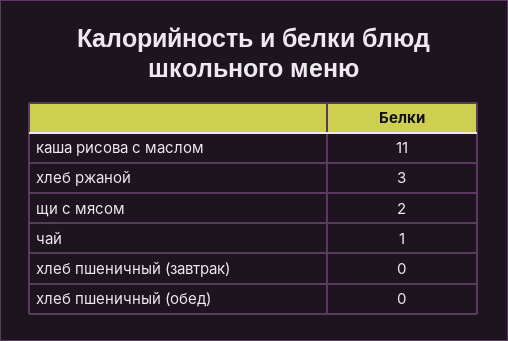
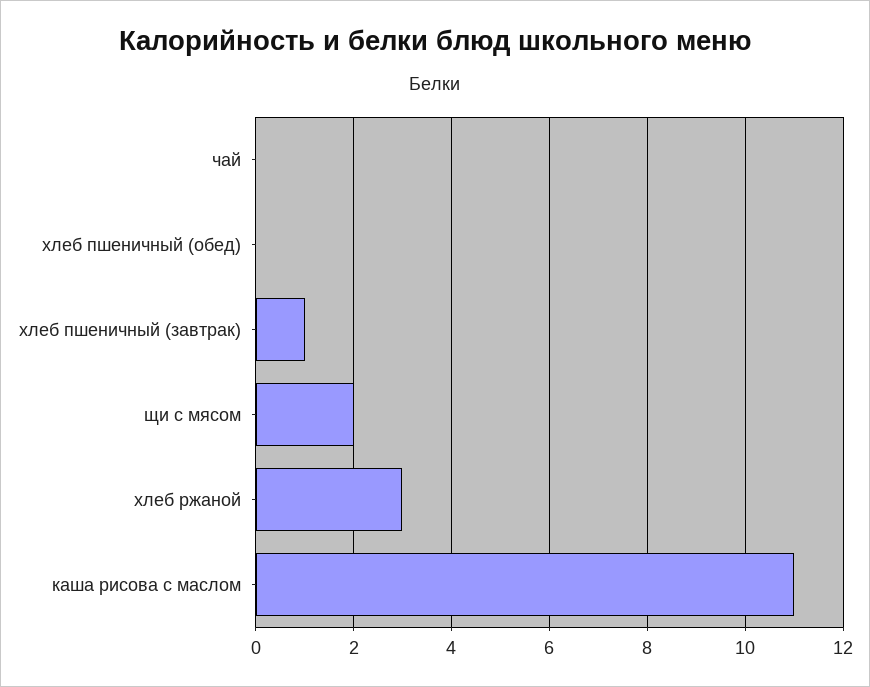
чай: 1 -> 0
хлеб пшеничный (завтрак): 0 -> 1

